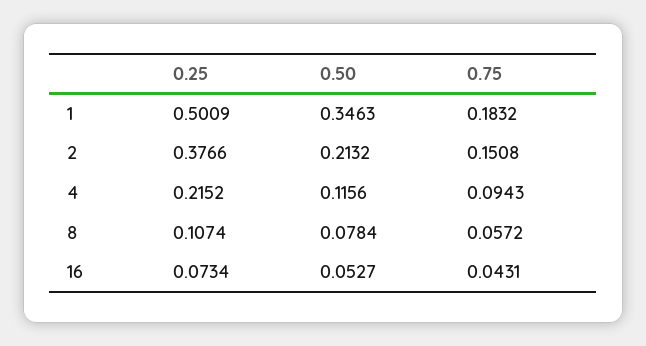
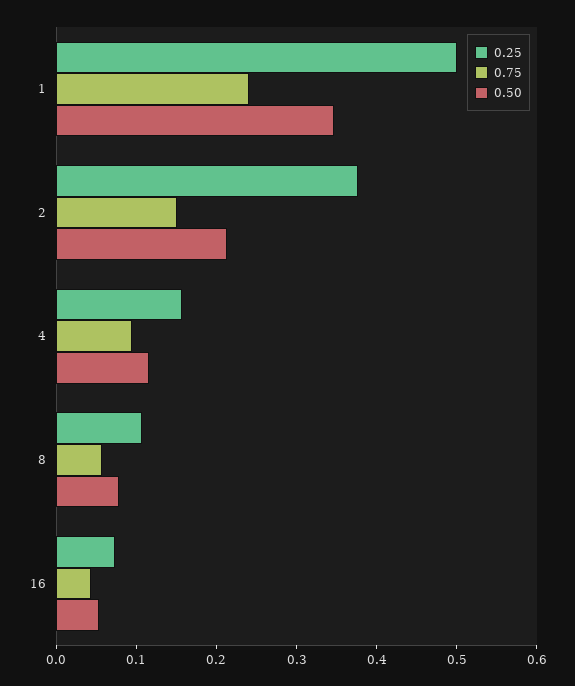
0.75, 1: 0.1832 -> 0.24
0.25, 4: 0.2152 -> 0.16

